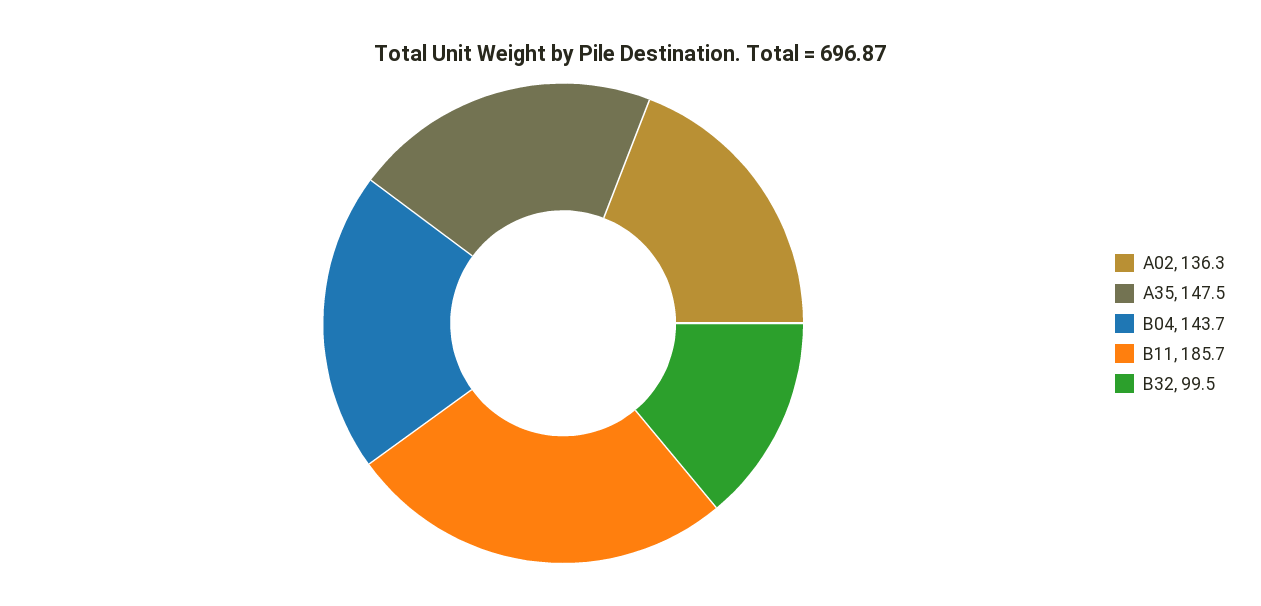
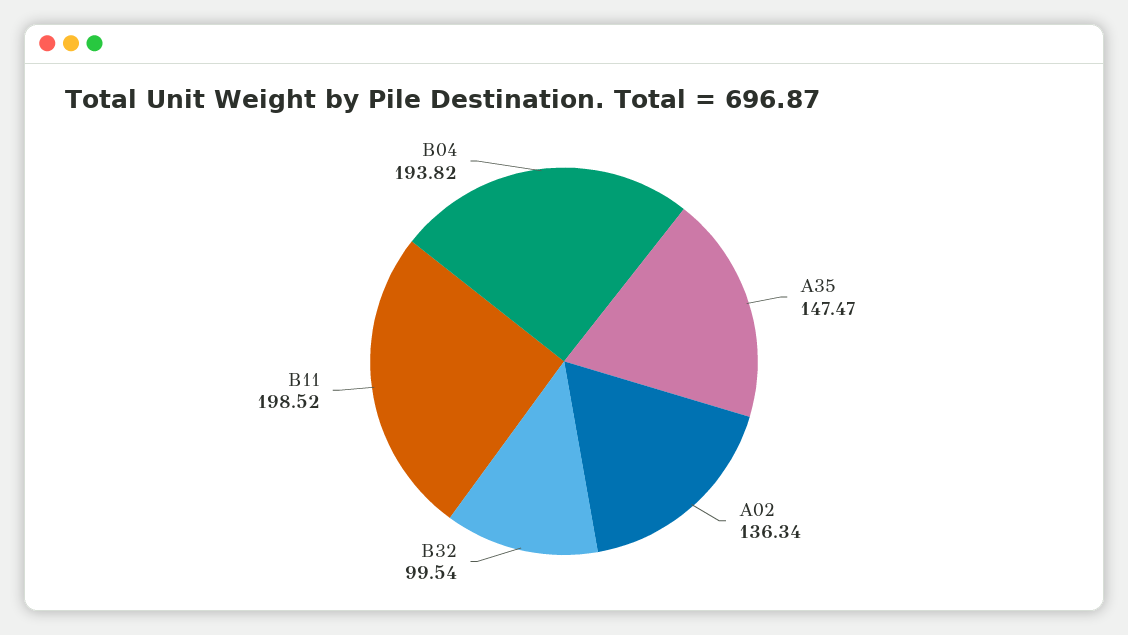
B04: 143.7 -> 193.82
B11: 185.7 -> 198.52

